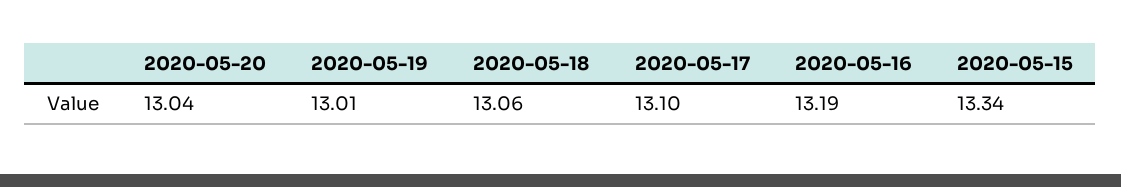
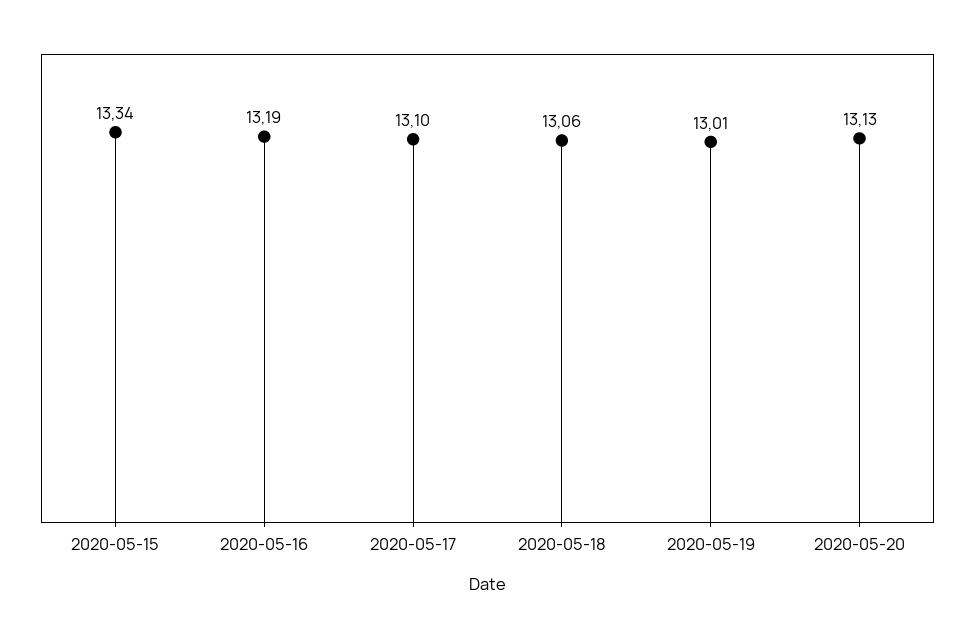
2020-05-20: 13.04 -> 13.13

